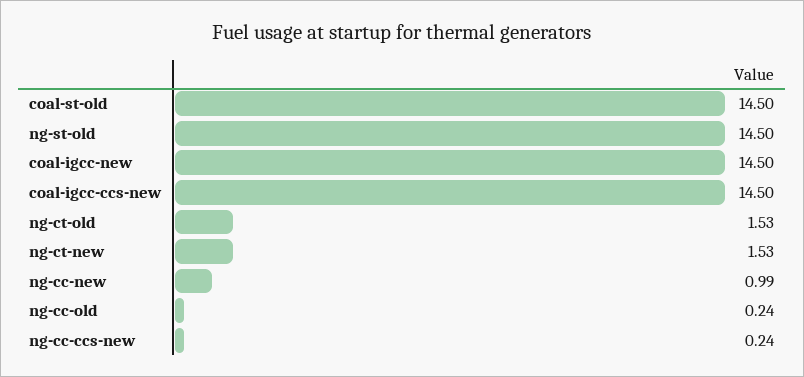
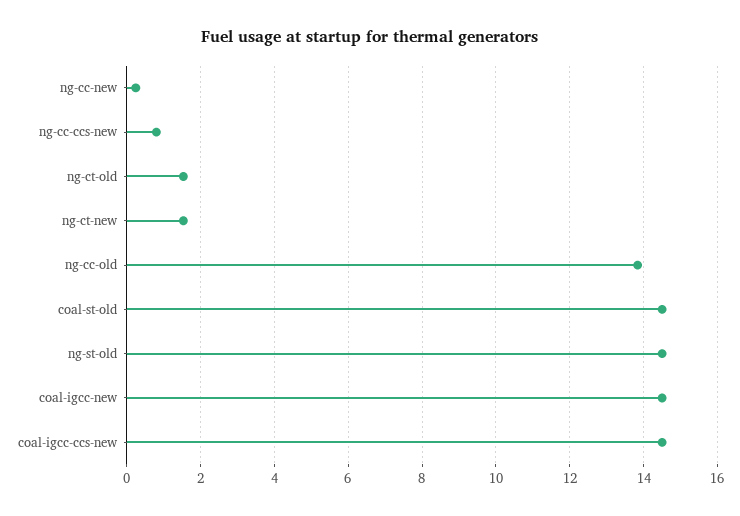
ng-cc-new: 0.99 -> 0.2
ng-cc-old: 0.24 -> 13.8
ng-cc-ccs-new: 0.24 -> 0.8

